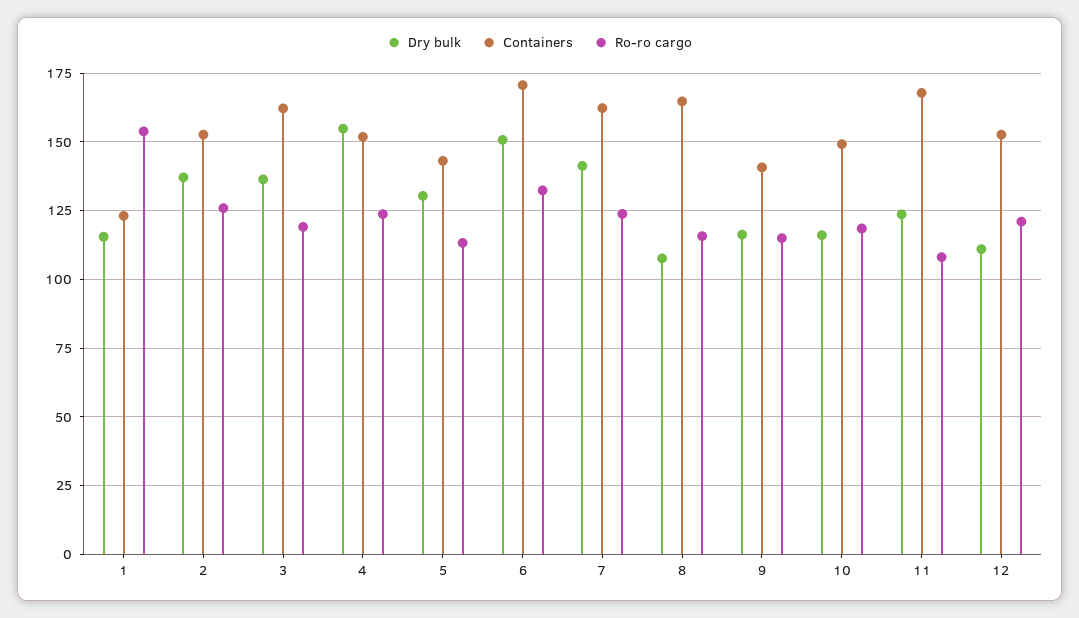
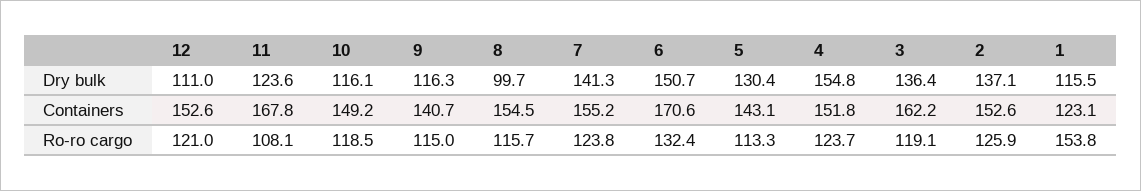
Containers, 7: 162.5 -> 155.2
Dry bulk, 8: 107.5 -> 99.7
Containers, 8: 165 -> 154.5

